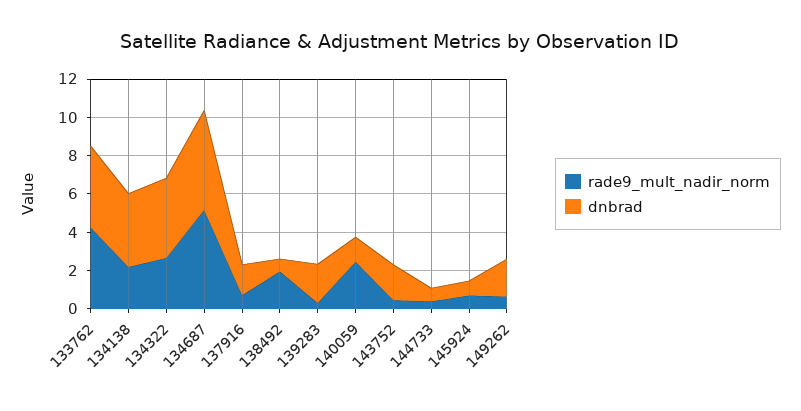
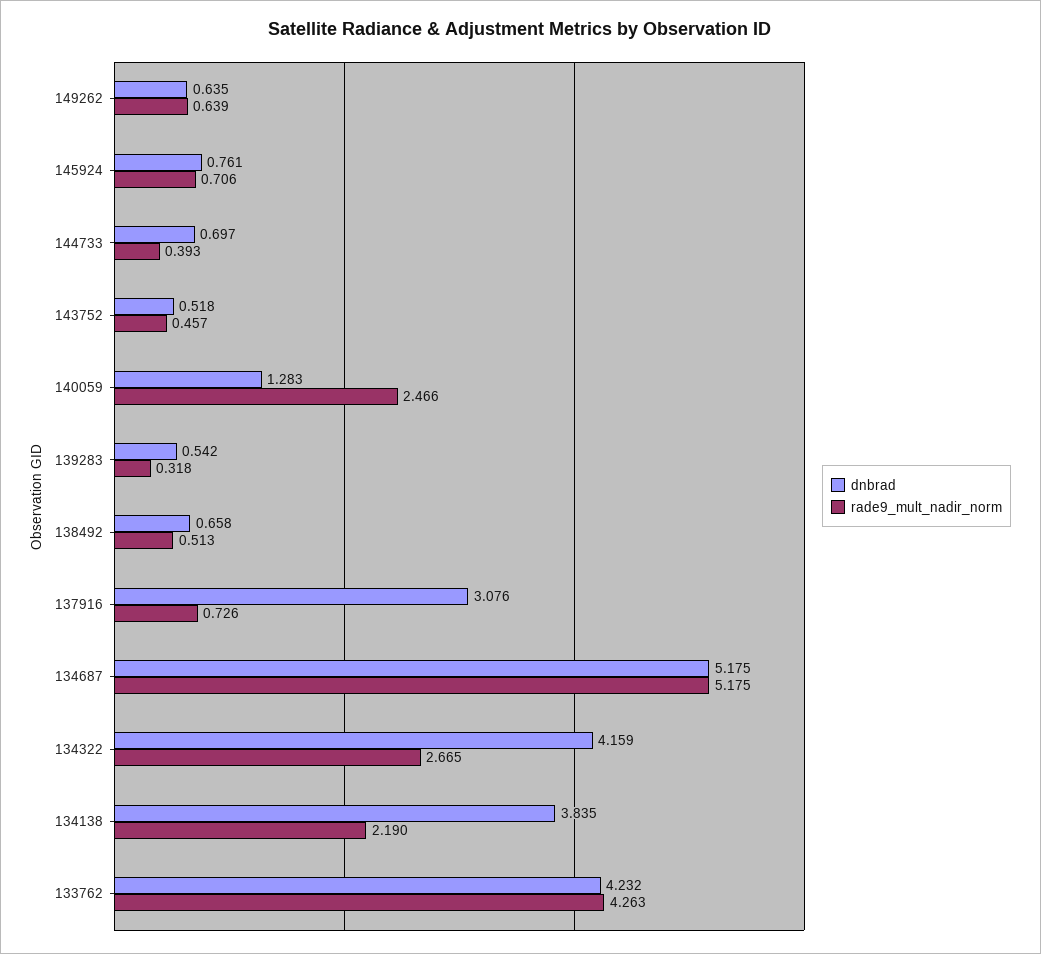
dnbrad, 137916: 1.5 -> 3.076
rade9_mult_nadir_norm, 138492: 2 -> 0.513
dnbrad, 139283: 2 -> 0.542
dnbrad, 143752: 2 -> 0.518
dnbrad, 149262: 2 -> 0.635

